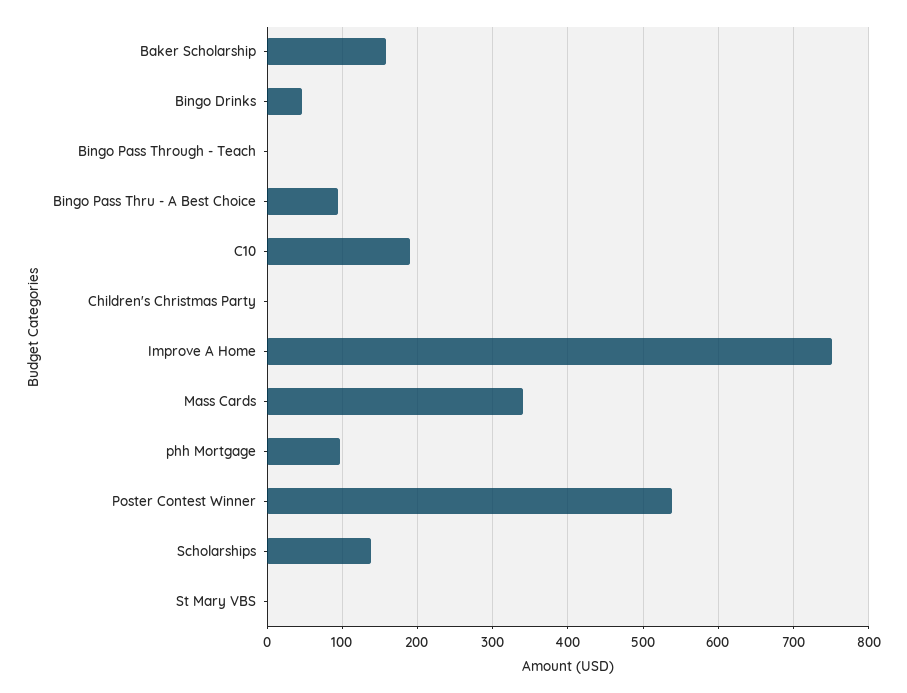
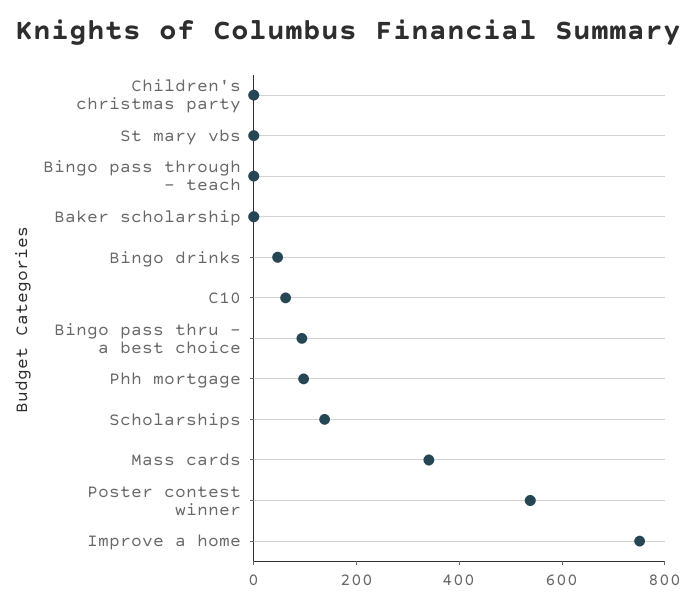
Baker Scholarship: 160 -> 0
C10: 190 -> 50

